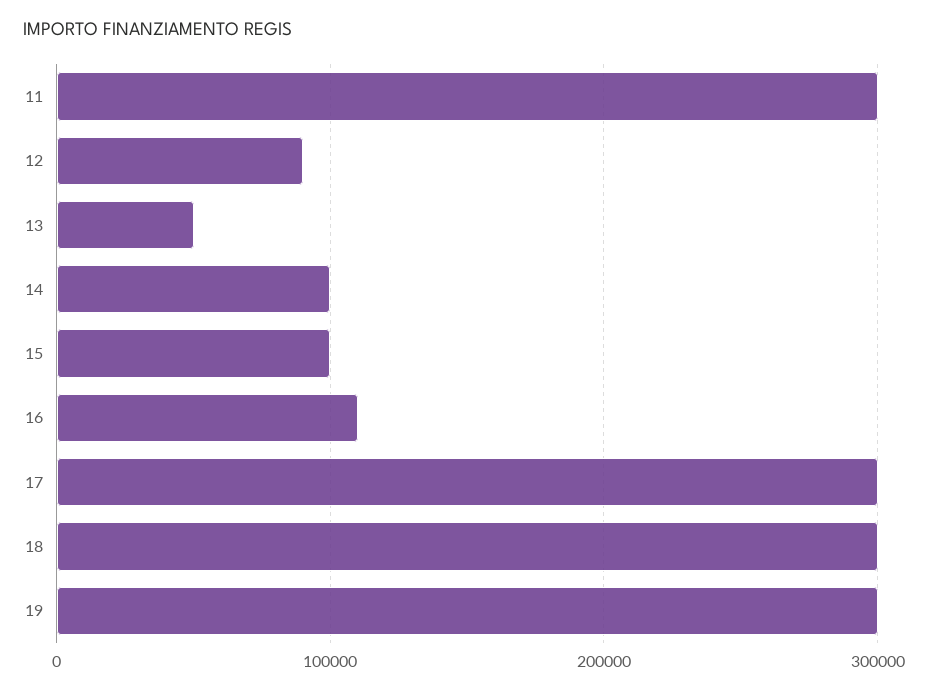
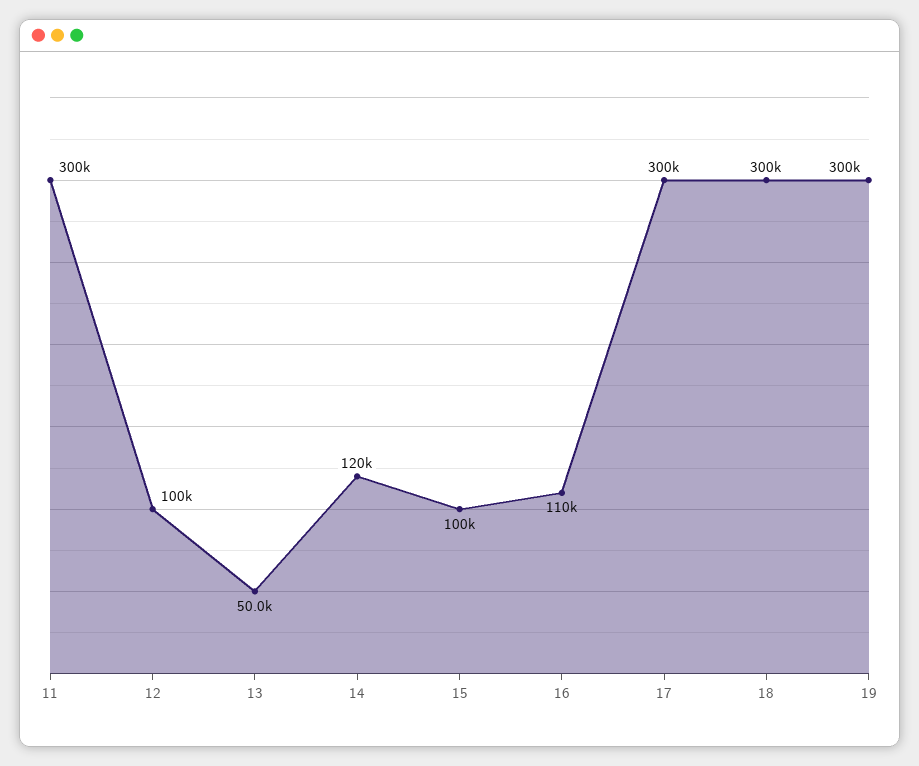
12: 90000 -> 100000
14: 100000 -> 120000

